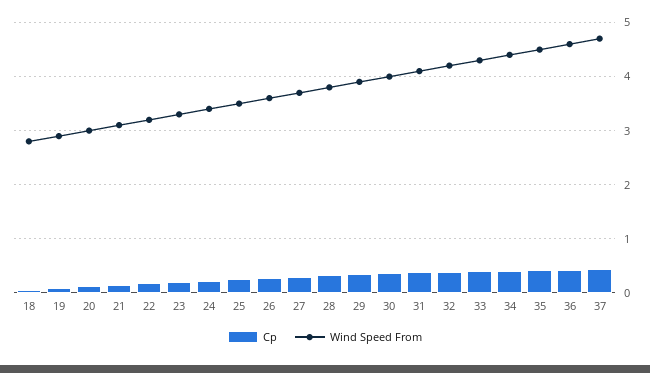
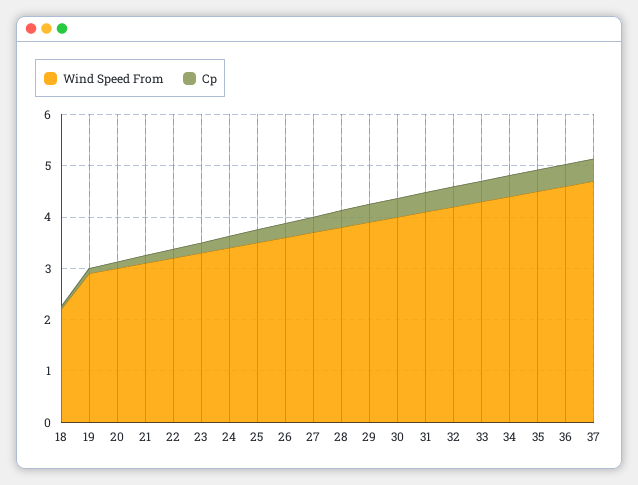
Wind Speed From, 18: 2.8 -> 2.2

